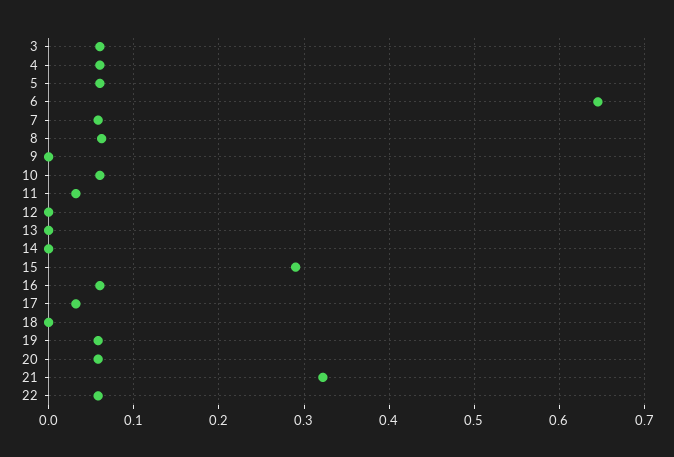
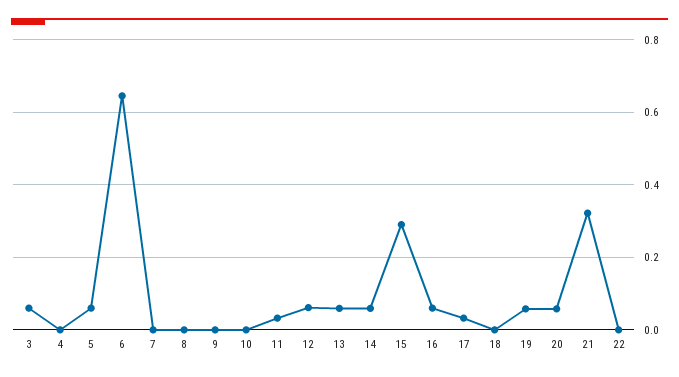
4: 0.06 -> 0
7: 0.06 -> 0
8: 0.06 -> 0
10: 0.06 -> 0
12: 0 -> 0.06
13: 0 -> 0.06
14: 0 -> 0.06
22: 0.06 -> 0

